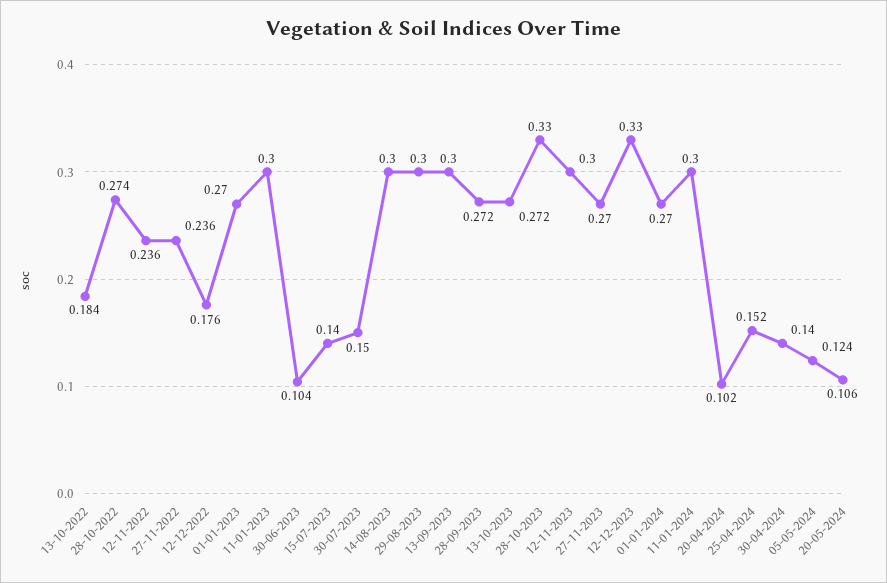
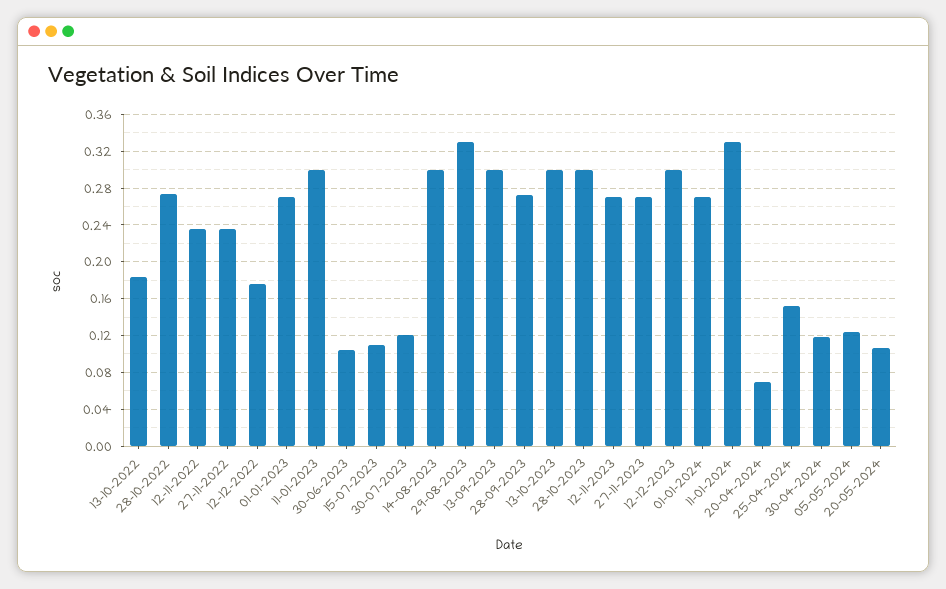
15-07-2023: 0.14 -> 0.11
30-07-2023: 0.15 -> 0.12
29-08-2023: 0.3 -> 0.33
13-10-2023: 0.272 -> 0.3
28-10-2023: 0.33 -> 0.3
12-11-2023: 0.3 -> 0.27
12-12-2023: 0.33 -> 0.3
11-01-2024: 0.3 -> 0.33
20-04-2024: 0.102 -> 0.07
30-04-2024: 0.14 -> 0.12

